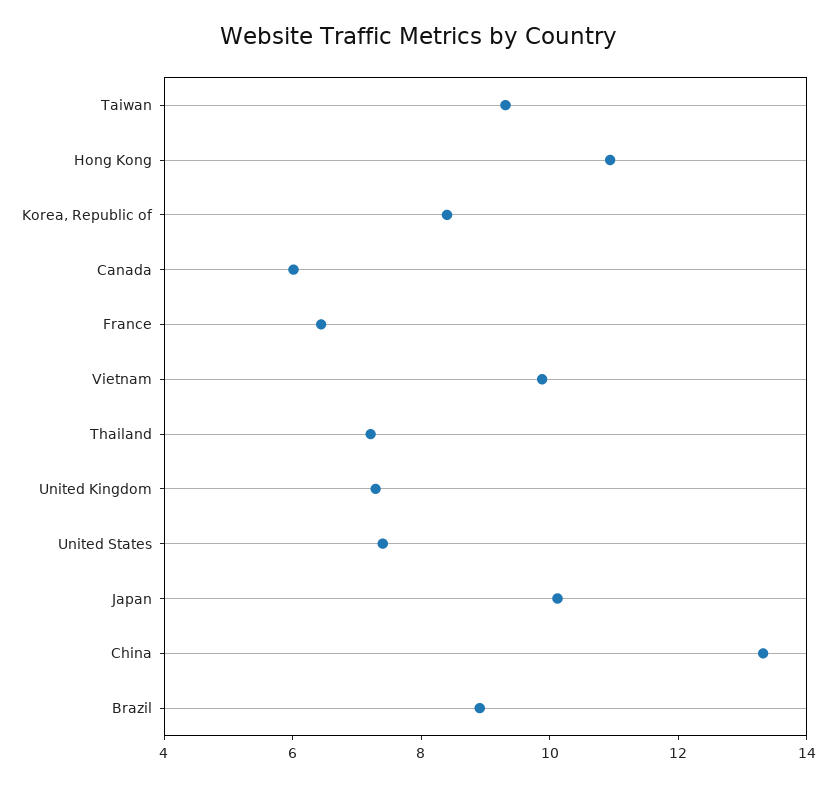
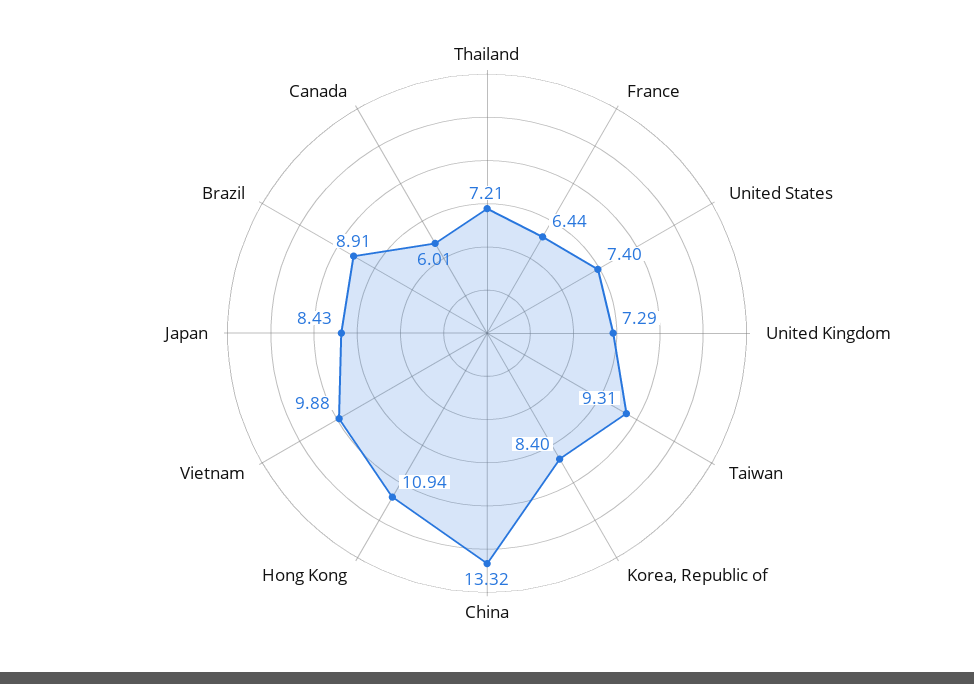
Japan: 10 -> 8.43

